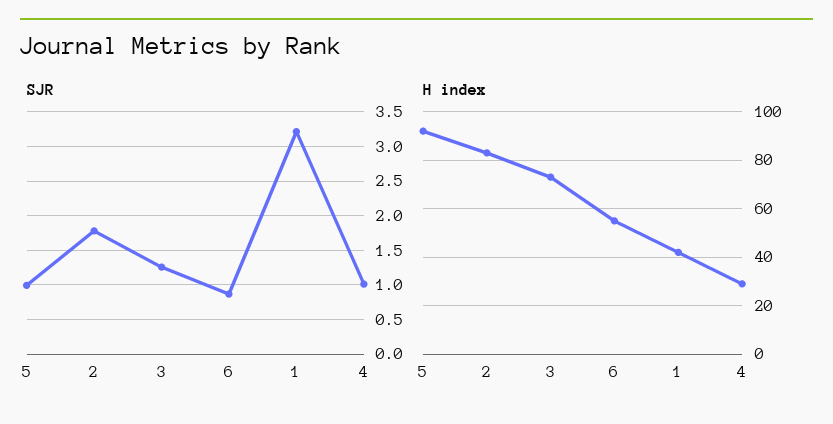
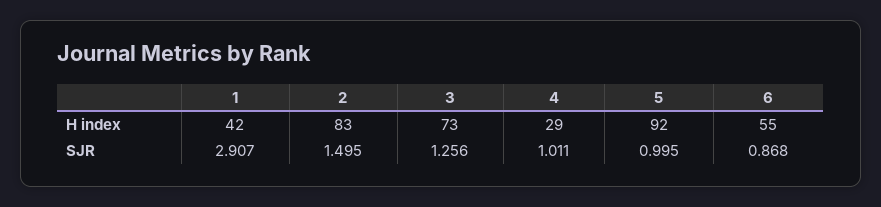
SJR, 2: 1.8 -> 1.495
SJR, 1: 3.2 -> 2.907

